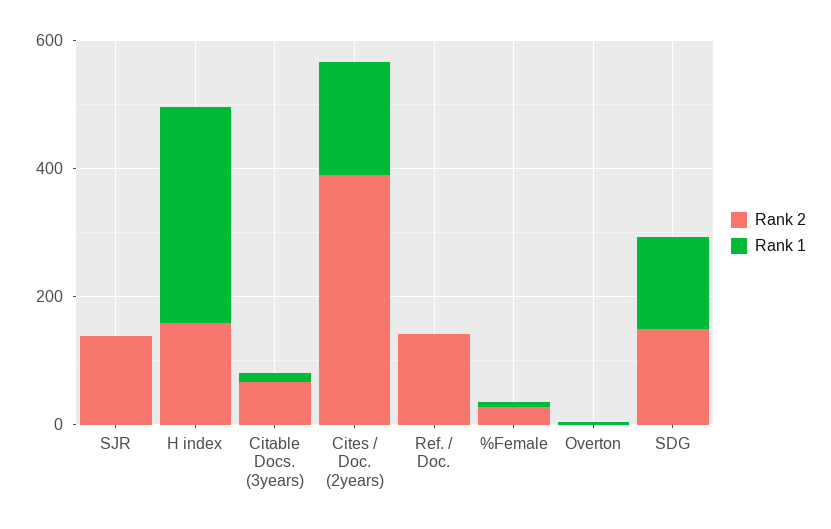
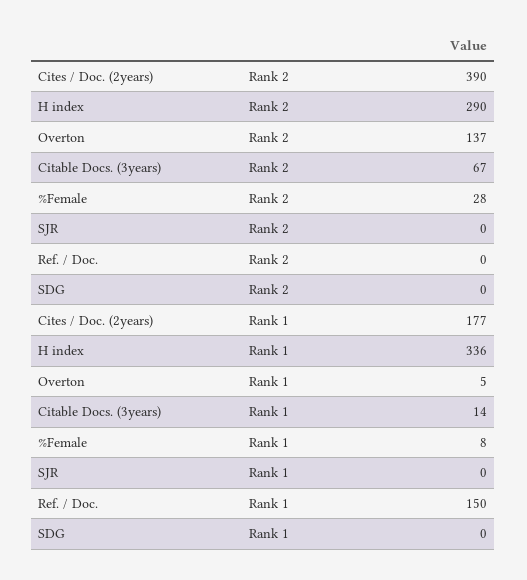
Rank 2, SJR: 150 -> 0
Rank 2, H index: 150 -> 290
Rank 2, Ref. / Doc.: 150 -> 0
Rank 1, Ref. / Doc.: 0 -> 150
Rank 2, Overton: 0 -> 137
Rank 2, SDG: 150 -> 0
Rank 1, SDG: 150 -> 0

